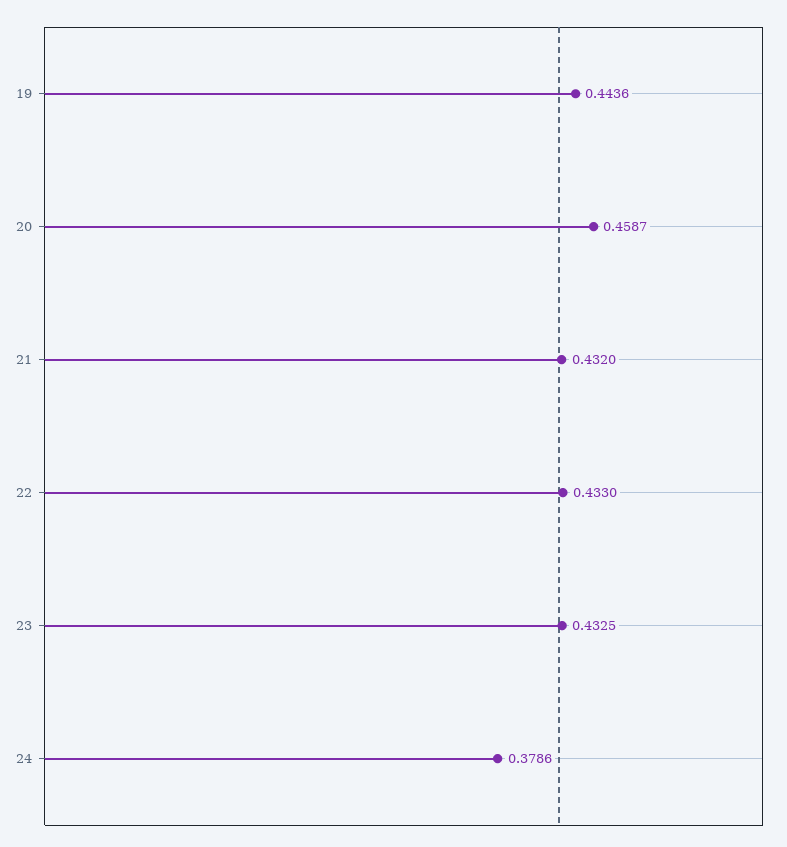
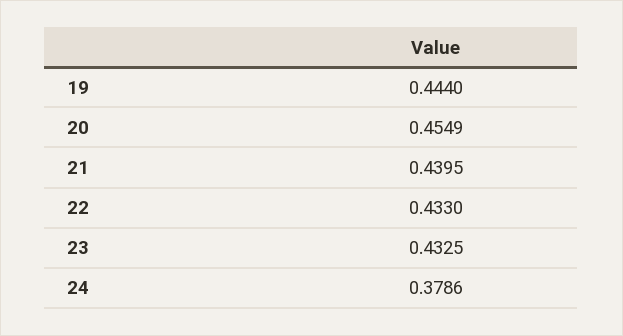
19: 0.4436 -> 0.444
20: 0.4587 -> 0.4549
21: 0.432 -> 0.4395

